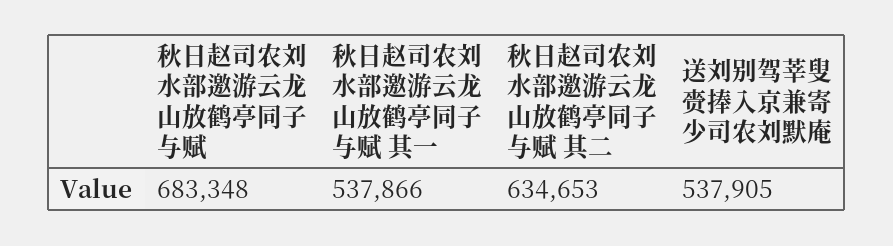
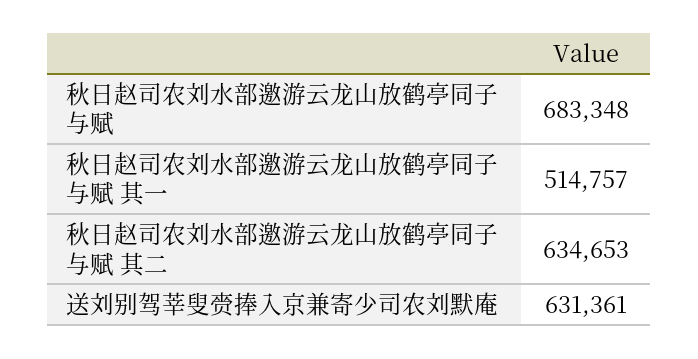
秋日赵司农刘水部邀游云龙山放鹤亭同子与赋 其一: 537866 -> 514757
送刘别驾莘叟赍捧入京兼寄少司农刘默庵: 537905 -> 631361

